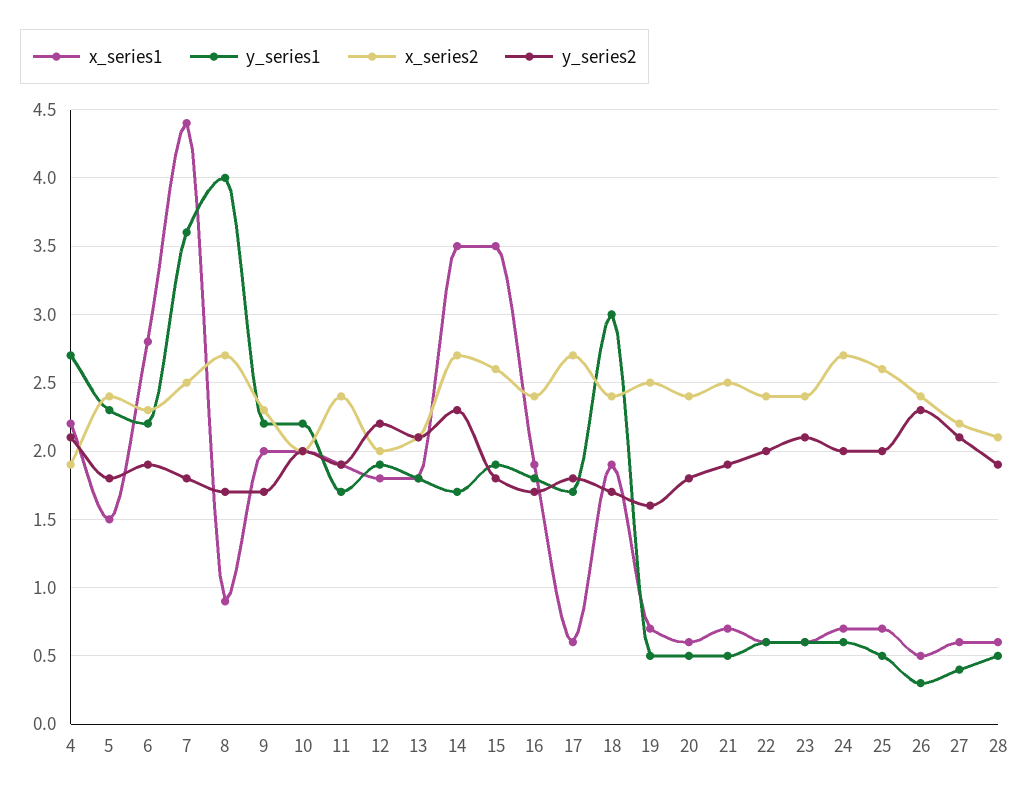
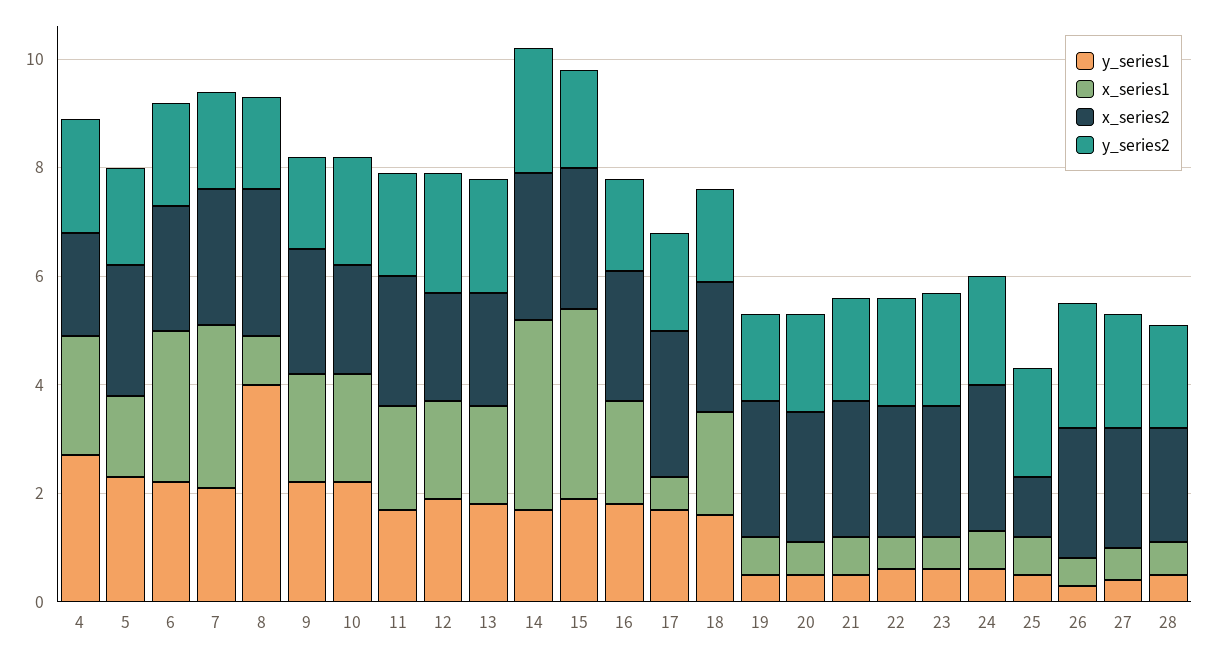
x_series1, 7: 4.4 -> 3
y_series1, 7: 3.6 -> 2
y_series1, 18: 3 -> 1.5
x_series2, 25: 2.6 -> 1

